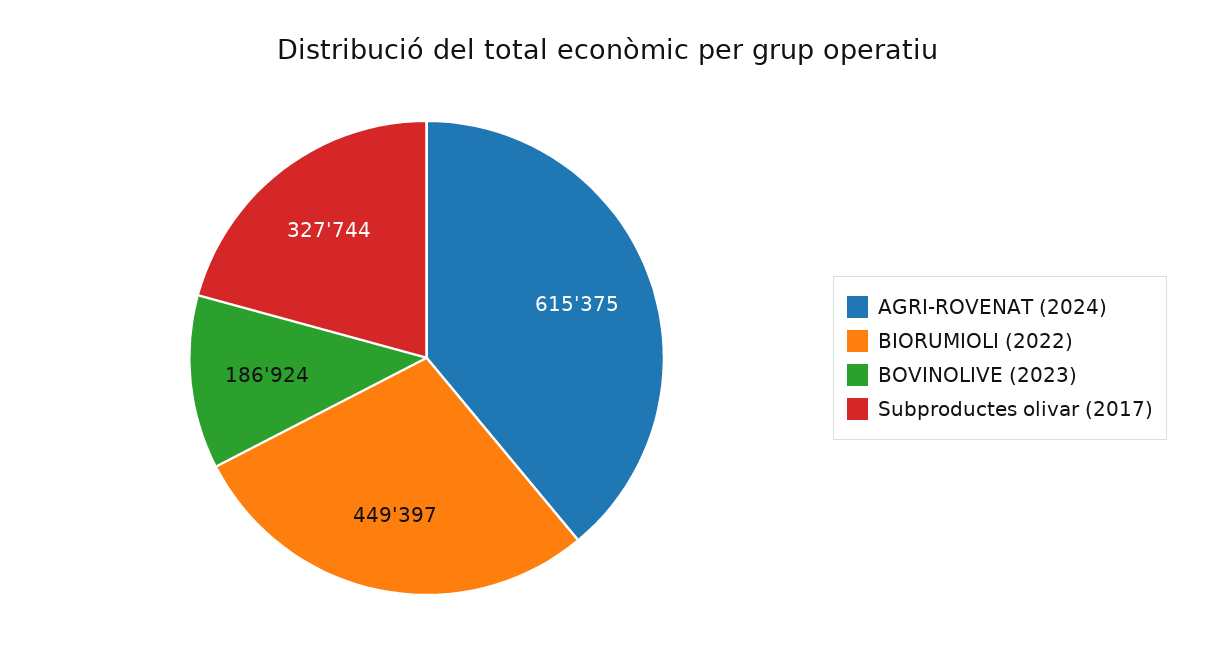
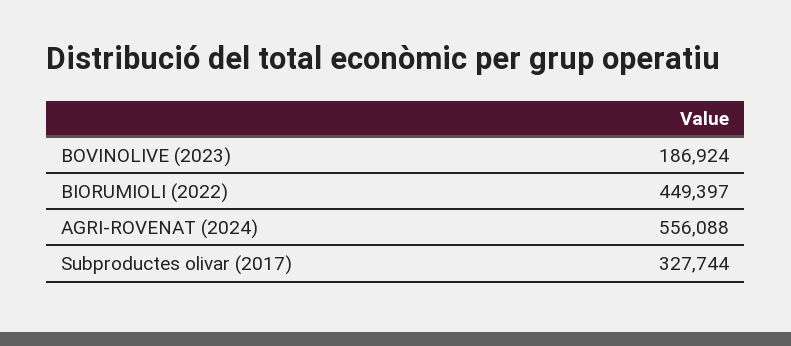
AGRI-ROVENAT (2024): 615375 -> 556088

